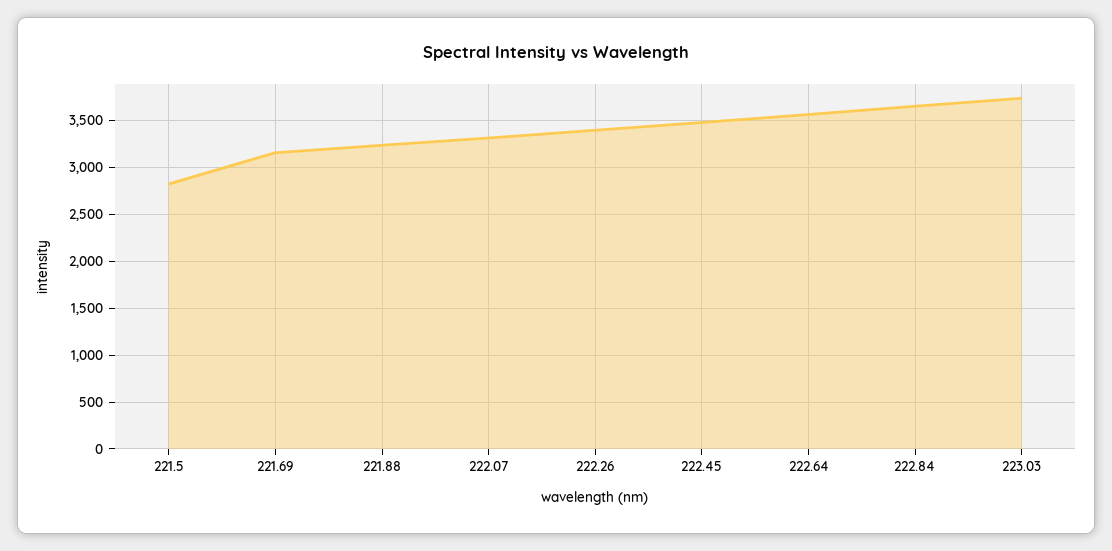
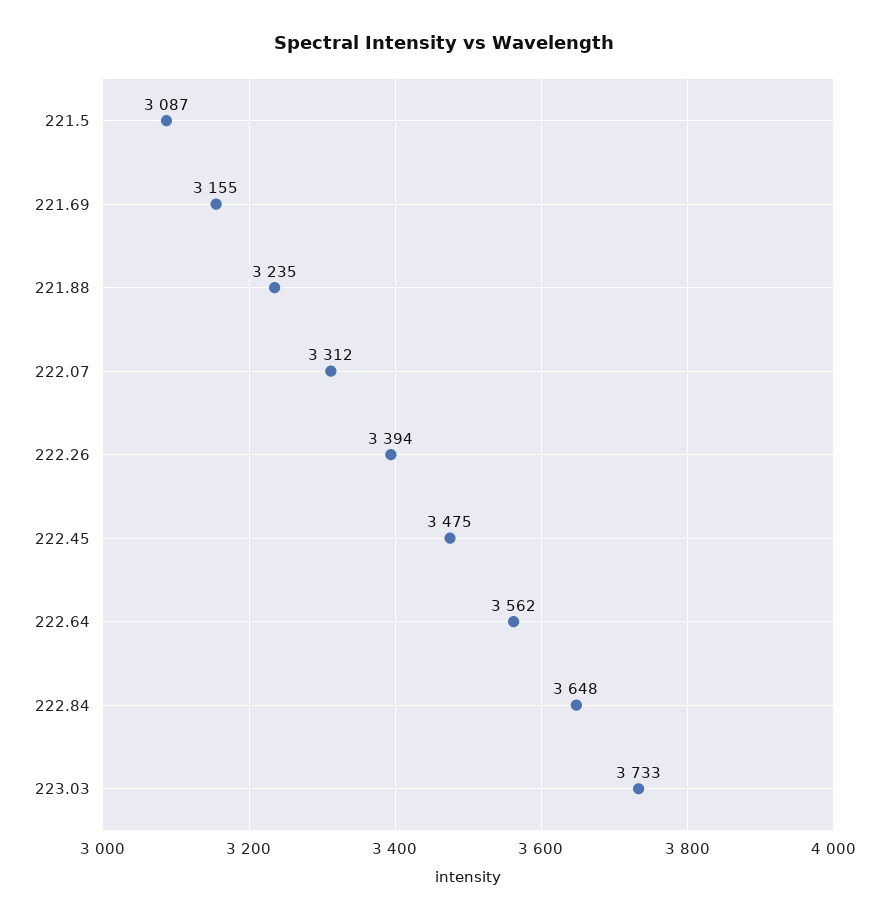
221.5: 2800 -> 3087

